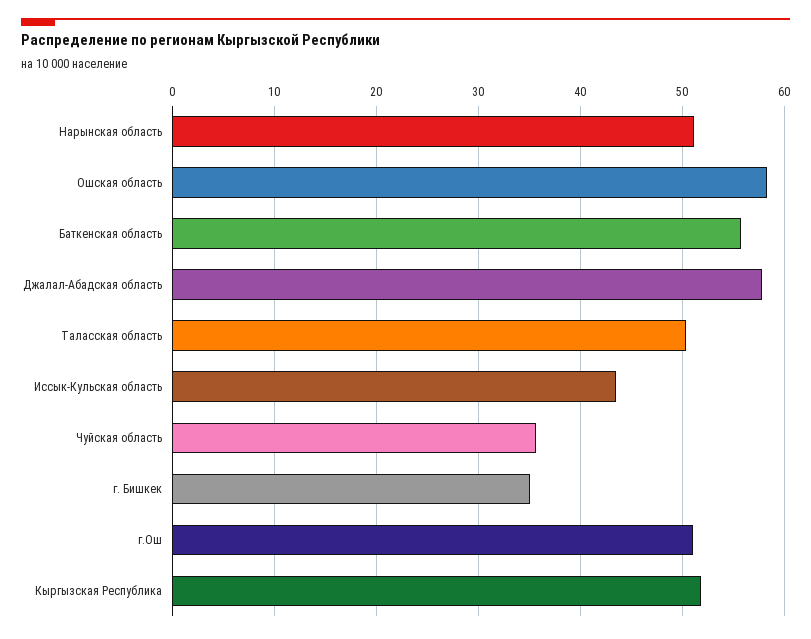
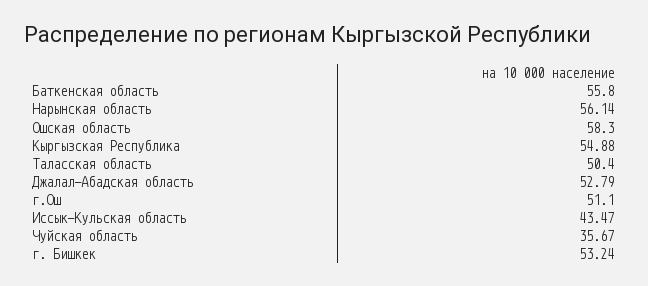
Нарынская область: 51 -> 56.14
Джалал-Абадская область: 58 -> 52.79
г. Бишкек: 35 -> 53.24
Кыргызская Республика: 52 -> 54.88

